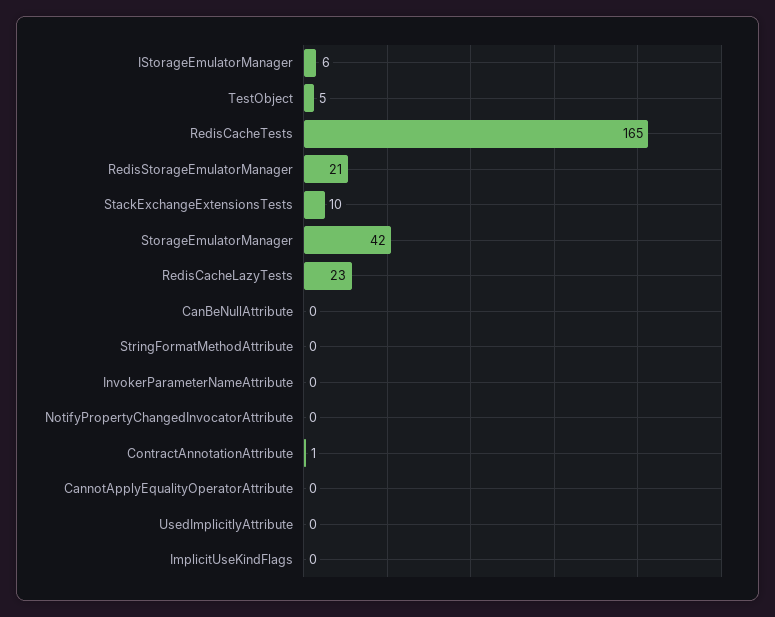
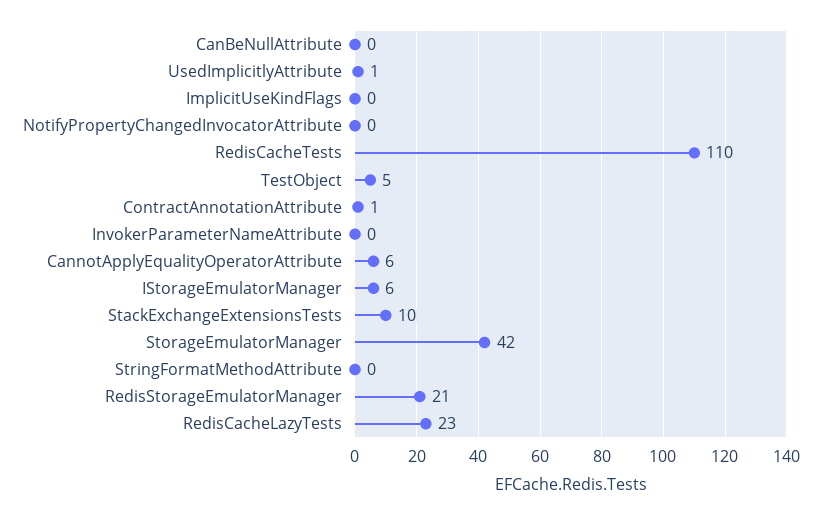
RedisCacheTests: 165 -> 110
CannotApplyEqualityOperatorAttribute: 0 -> 6
UsedImplicitlyAttribute: 0 -> 1

